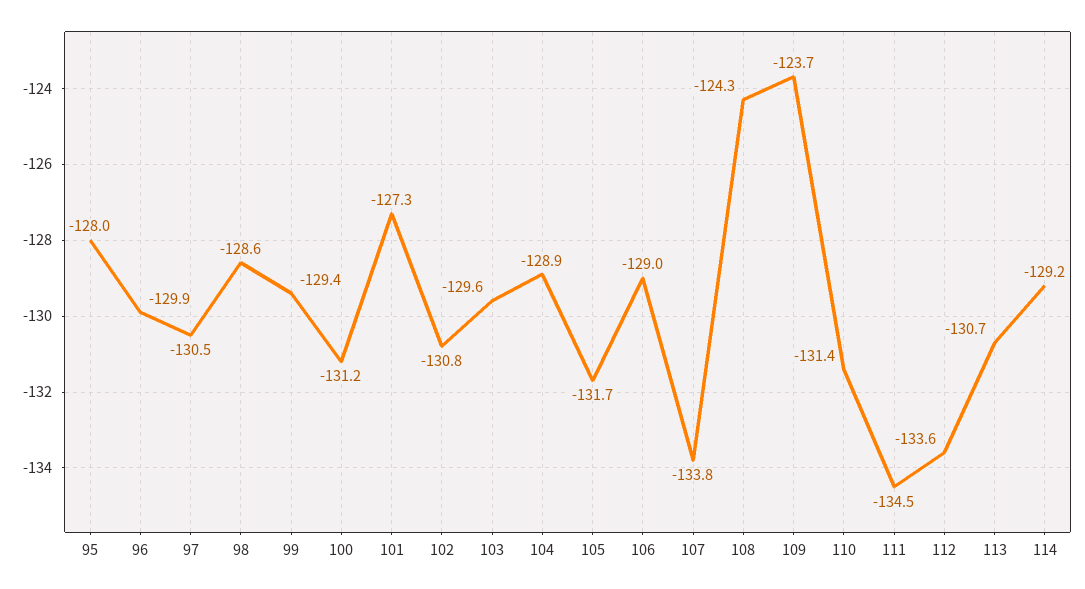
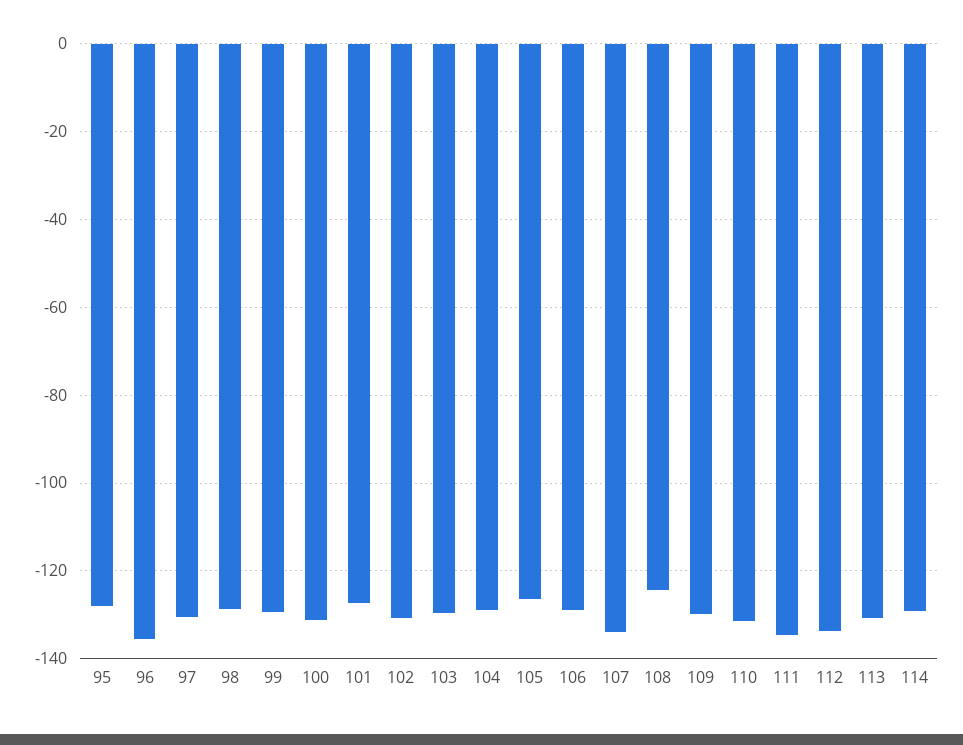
96: -129.9 -> -136
105: -131.7 -> -126
109: -123.7 -> -130

